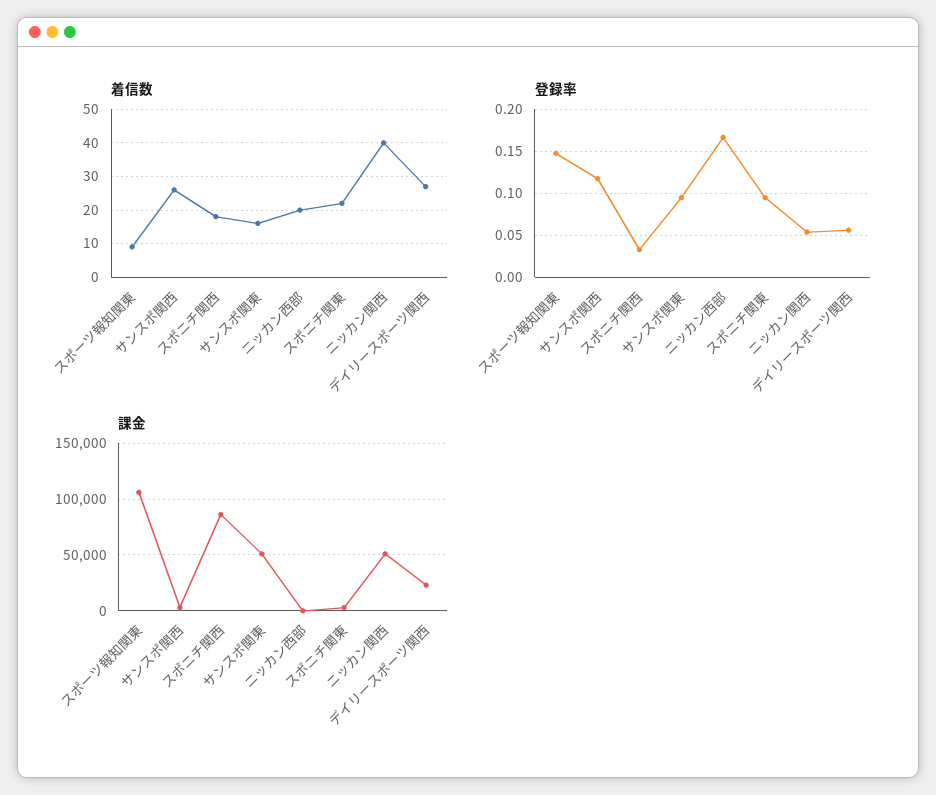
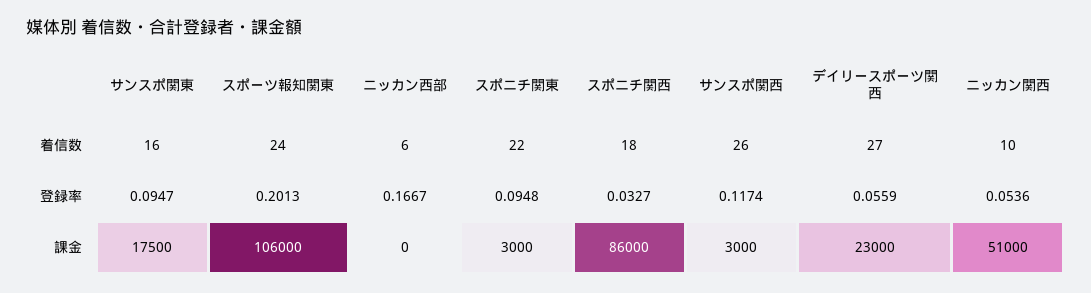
着信数, スポーツ報知関東: 10 -> 24
着信数, ニッカン西部: 20 -> 6
着信数, ニッカン関西: 40 -> 10
登録率, スポーツ報知関東: 0.15 -> 0.2013
課金, サンスポ関東: 50000 -> 17500

